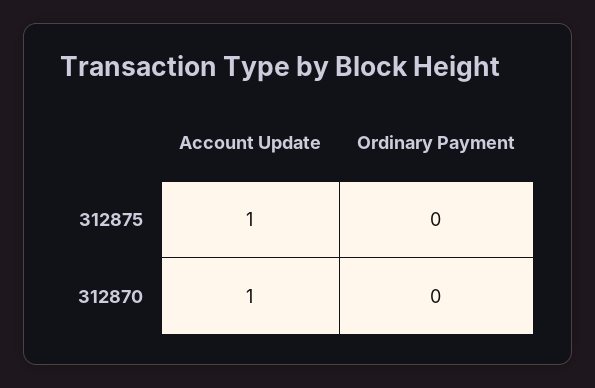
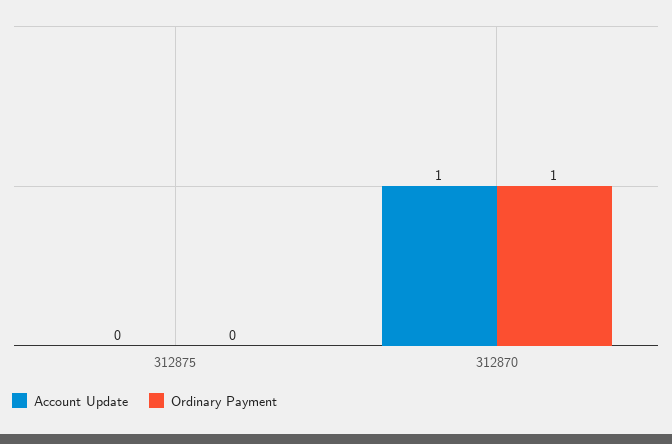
Account Update, 312875: 1 -> 0
Ordinary Payment, 312870: 0 -> 1

